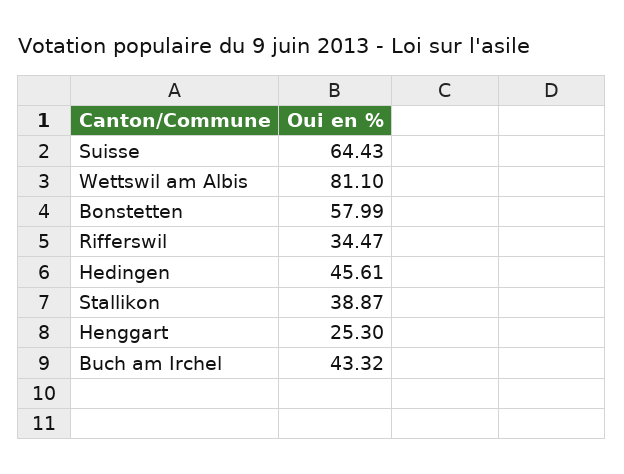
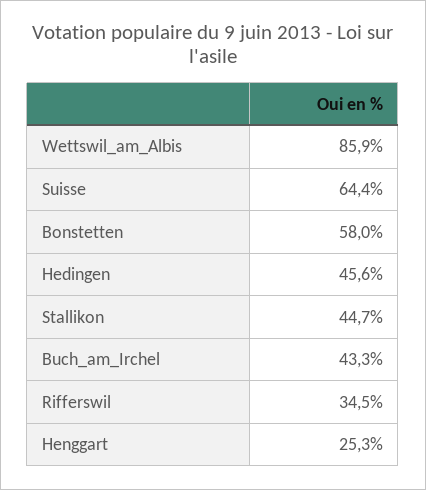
Wettswil am Albis: 81.1 -> 85.9
Stallikon: 38.87 -> 44.7

